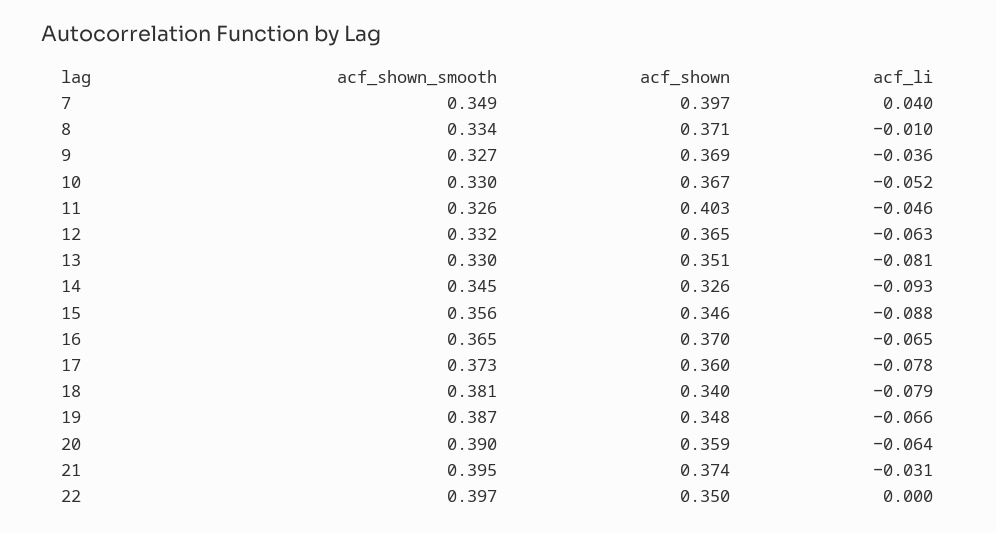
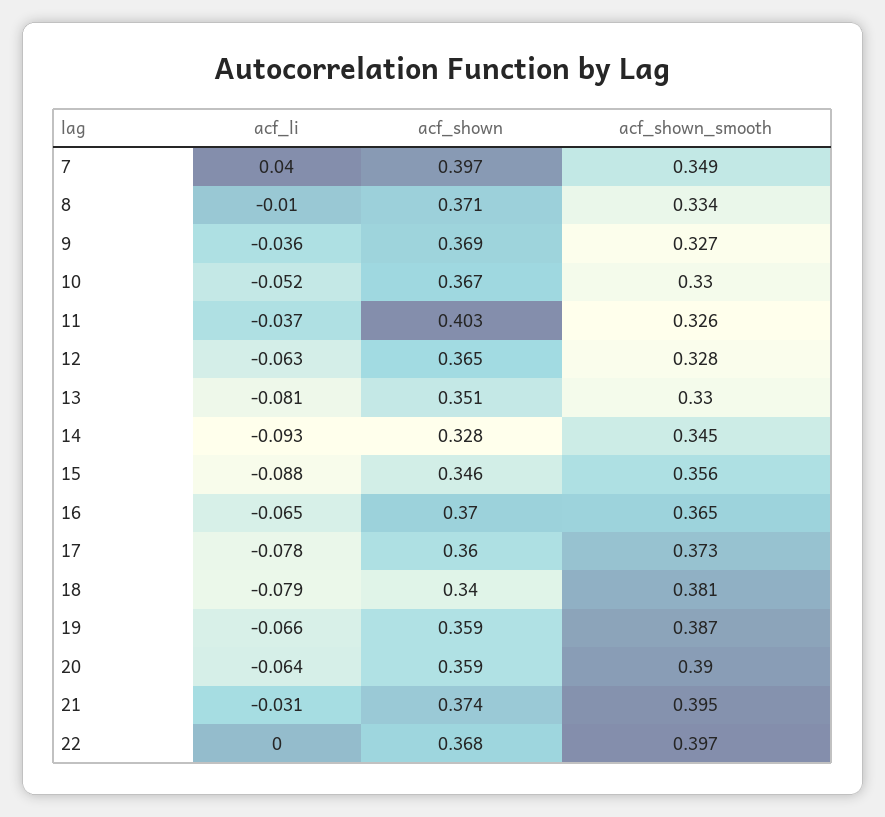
acf_li, 11: -0.046 -> -0.037
acf_shown_smooth, 12: 0.332 -> 0.328
acf_shown, 14: 0.326 -> 0.328
acf_shown, 19: 0.348 -> 0.359
acf_shown, 22: 0.35 -> 0.368

